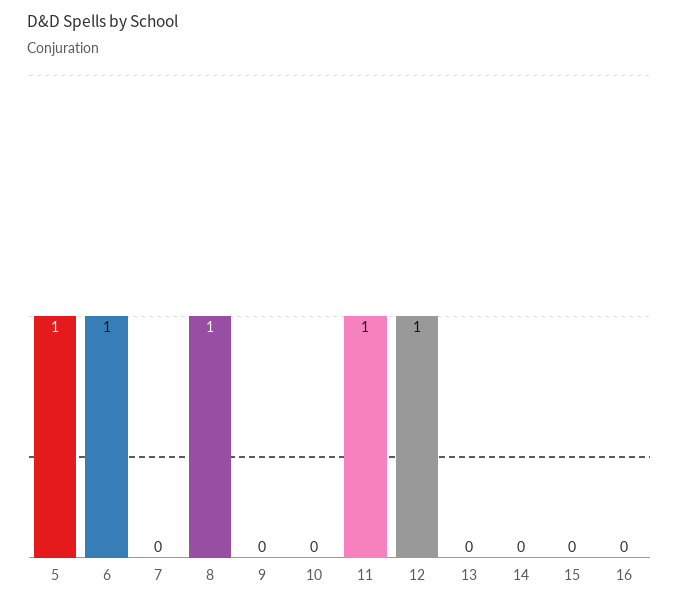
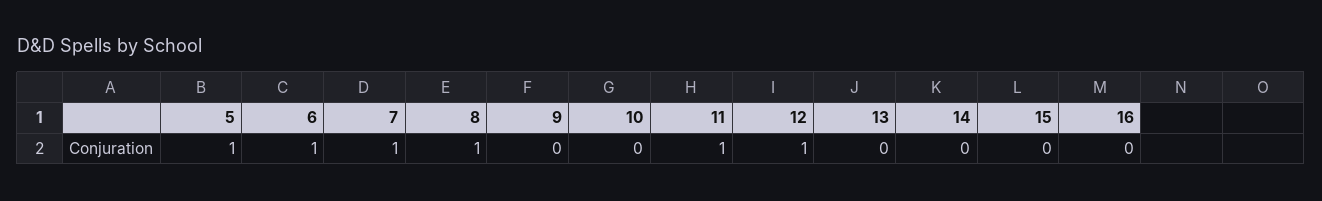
7: 0 -> 1

